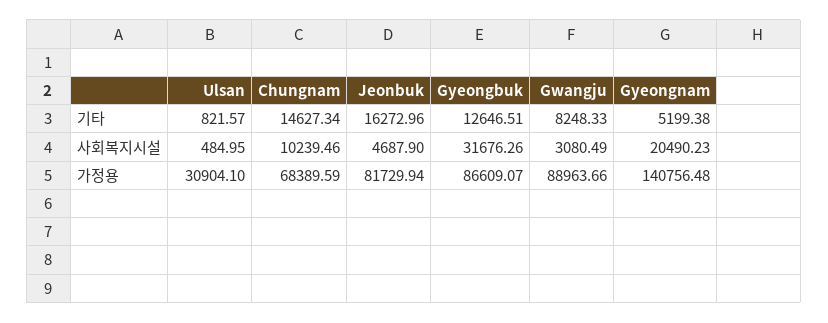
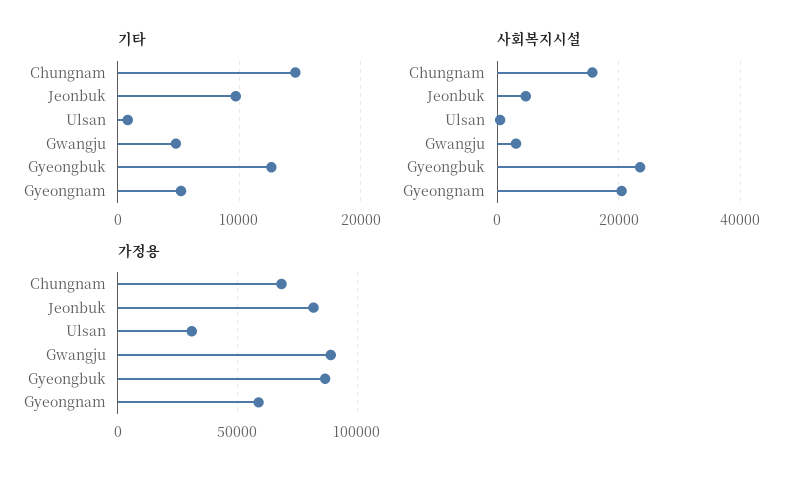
기타, Jeonbuk: 16272.96 -> 10000
기타, Gwangju: 8248.33 -> 5000
사회복지시설, Chungnam: 10239.46 -> 16000
사회복지시설, Gyeongbuk: 31676.26 -> 24000
가정용, Gyeongnam: 140756.48 -> 60000

